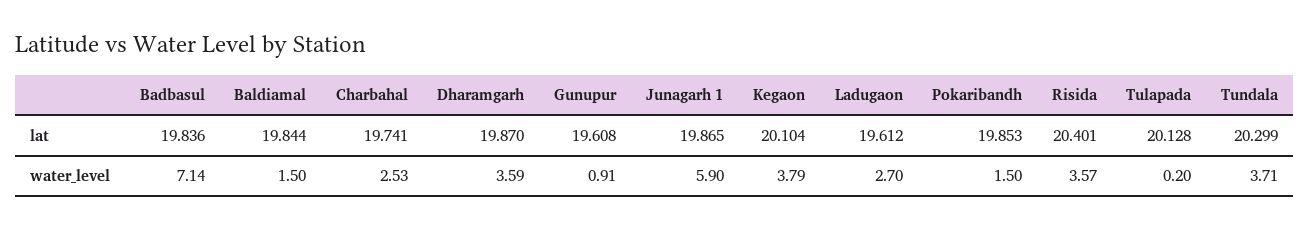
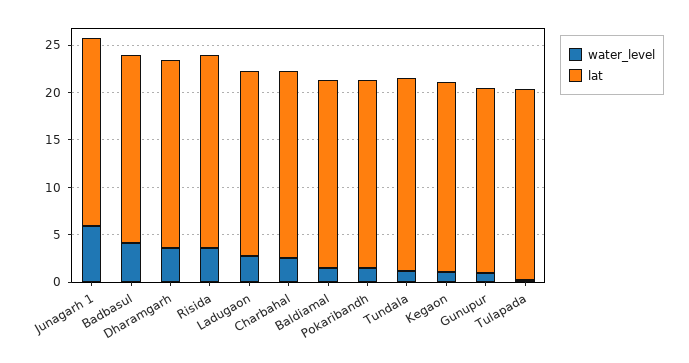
water_level, Badbasul: 7.14 -> 4
water_level, Kegaon: 3.79 -> 1
water_level, Tundala: 3.71 -> 1

